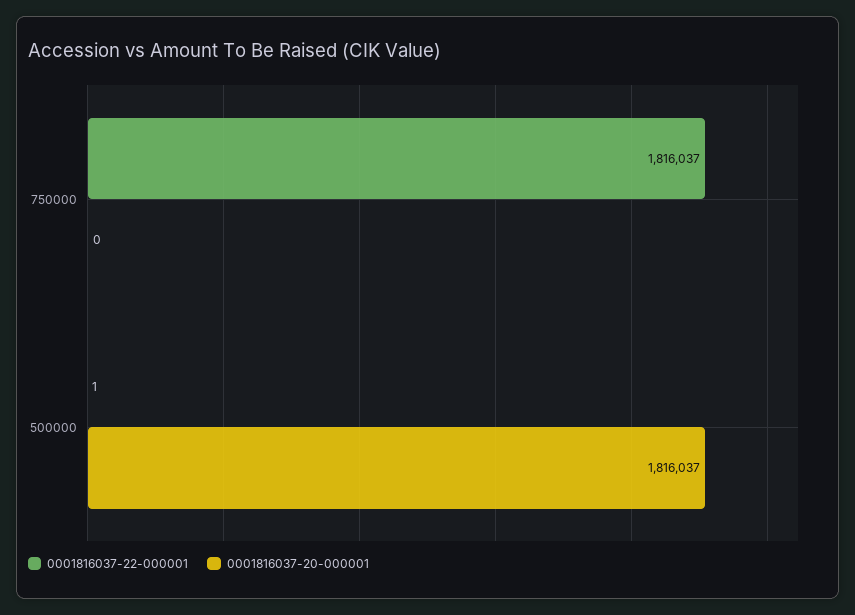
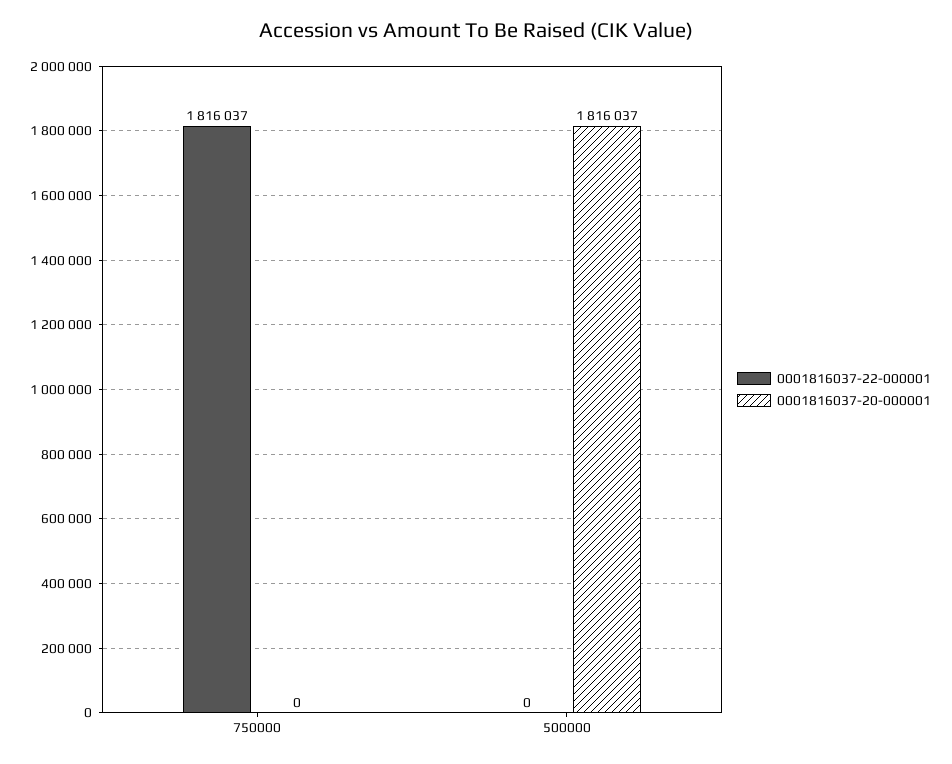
0001816037-22-000001, 500000: 1 -> 0

